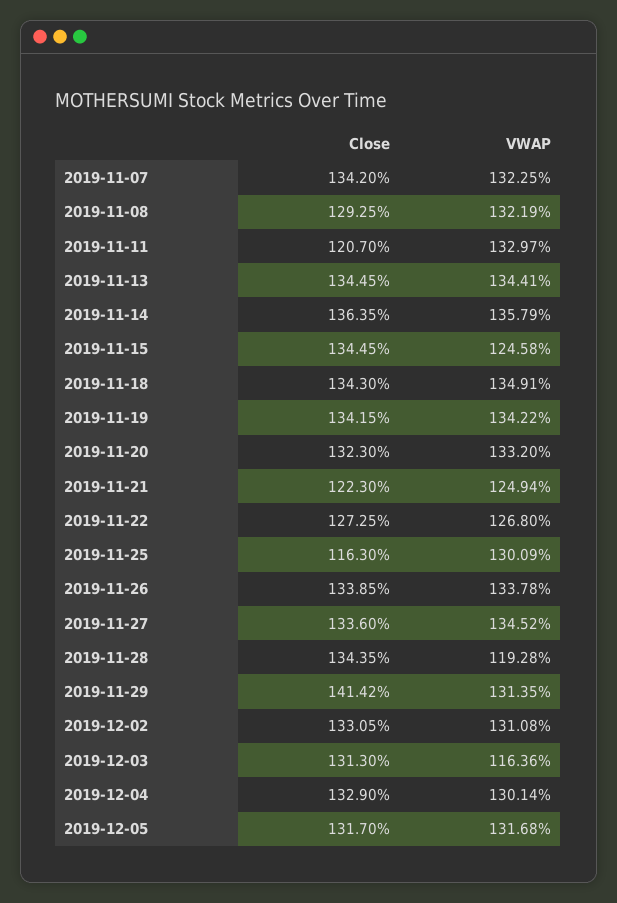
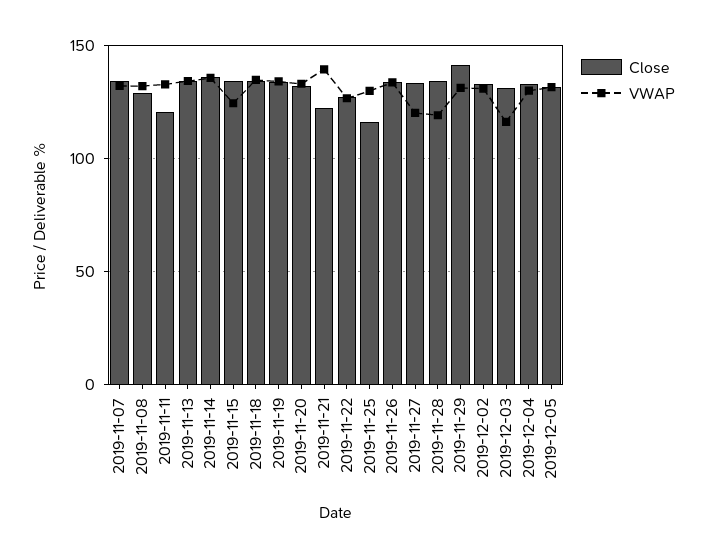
VWAP, 2019-11-21: 124.94 -> 140
VWAP, 2019-11-27: 134.52 -> 120

